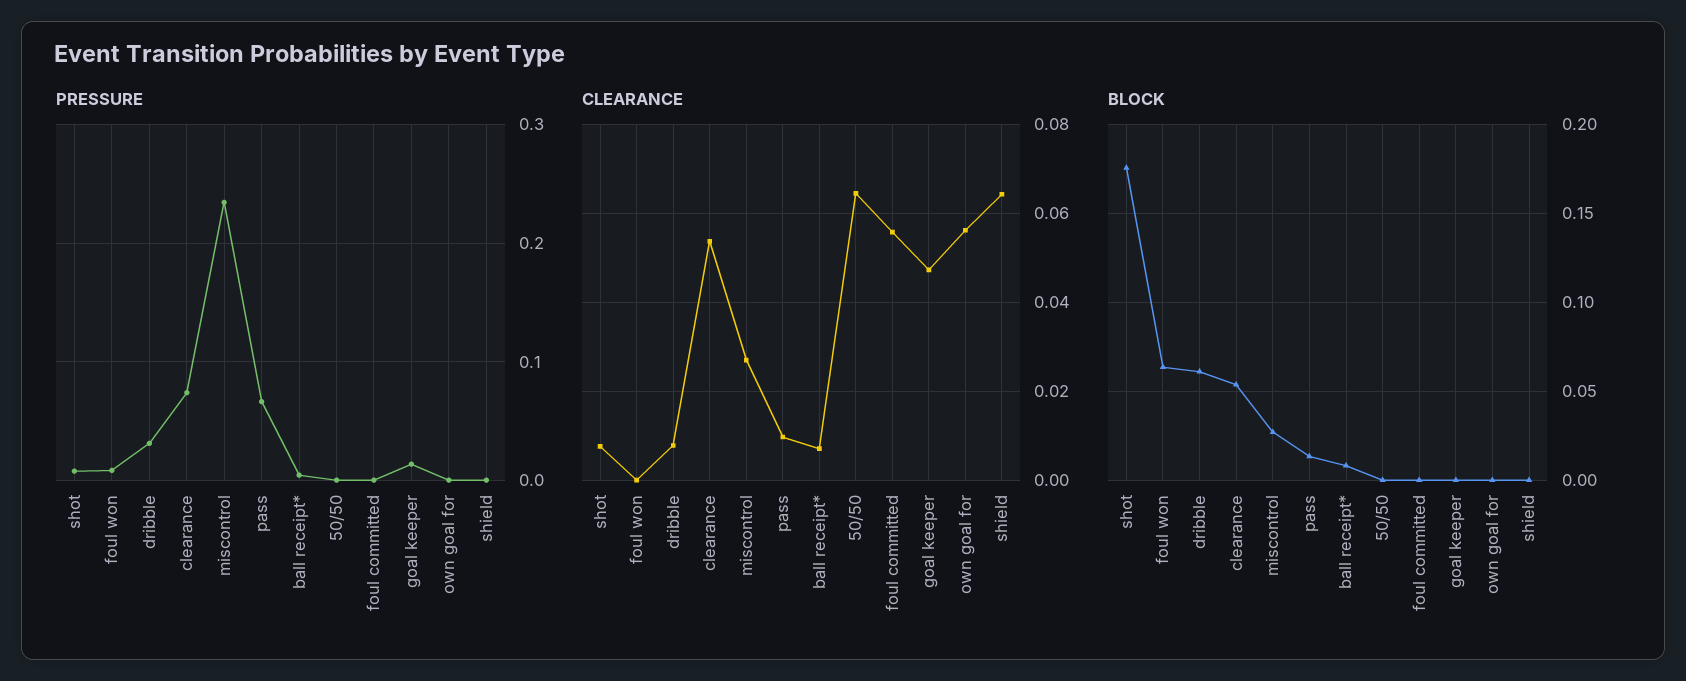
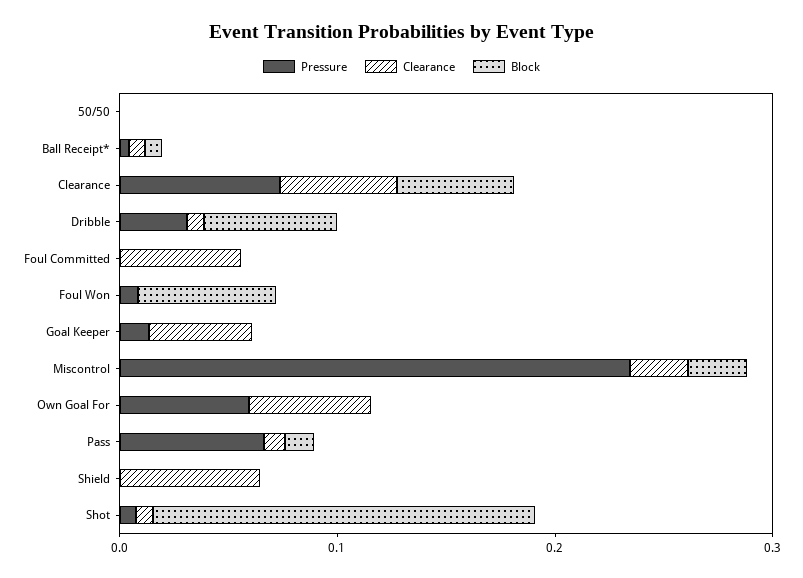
PRESSURE, own goal for: 0 -> 0.06
CLEARANCE, 50/50: 0.064 -> 0

